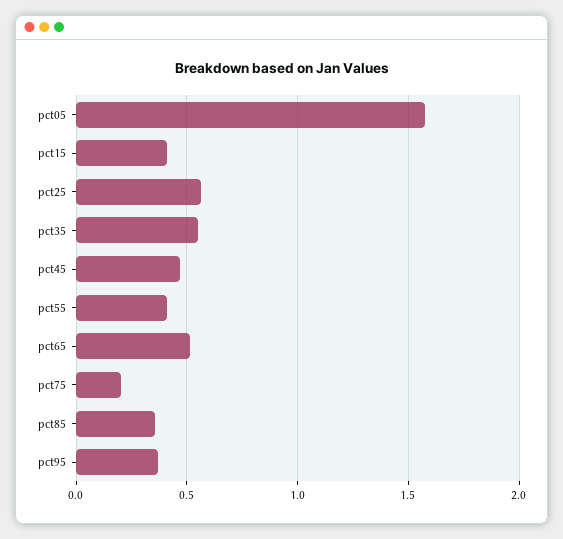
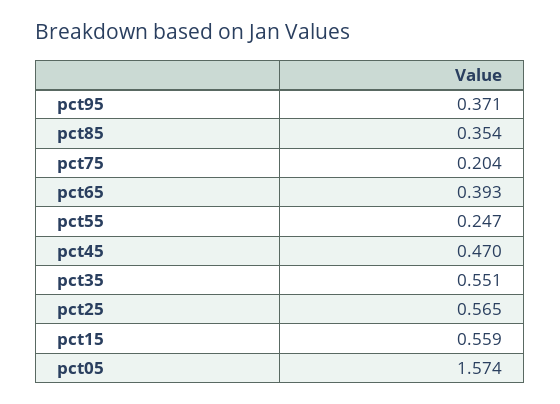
pct15: 0.4 -> 0.559
pct55: 0.4 -> 0.247
pct65: 0.5 -> 0.393

